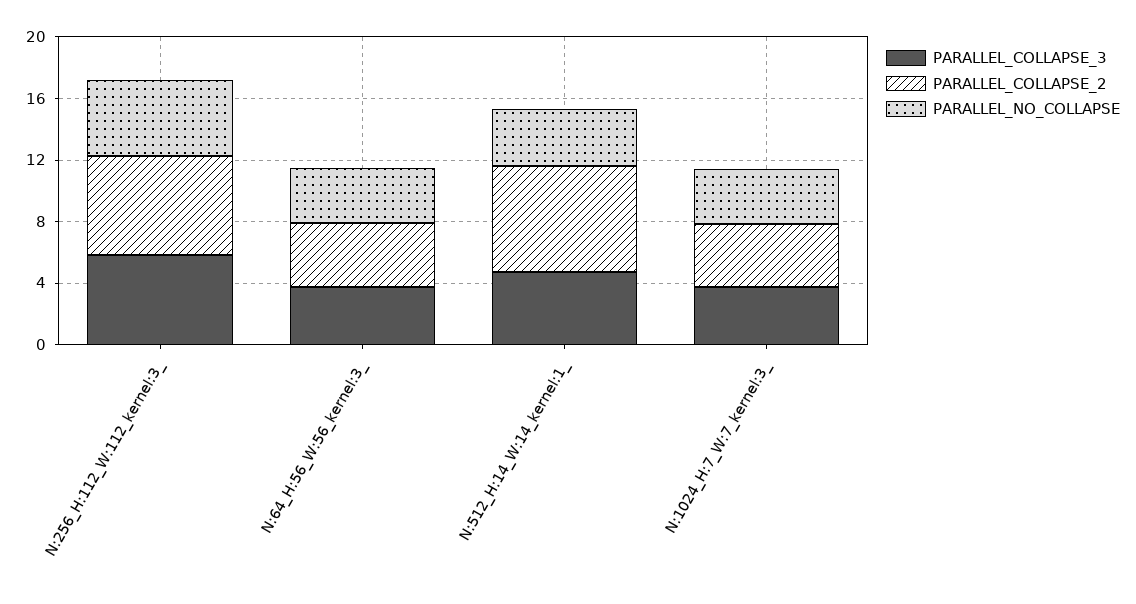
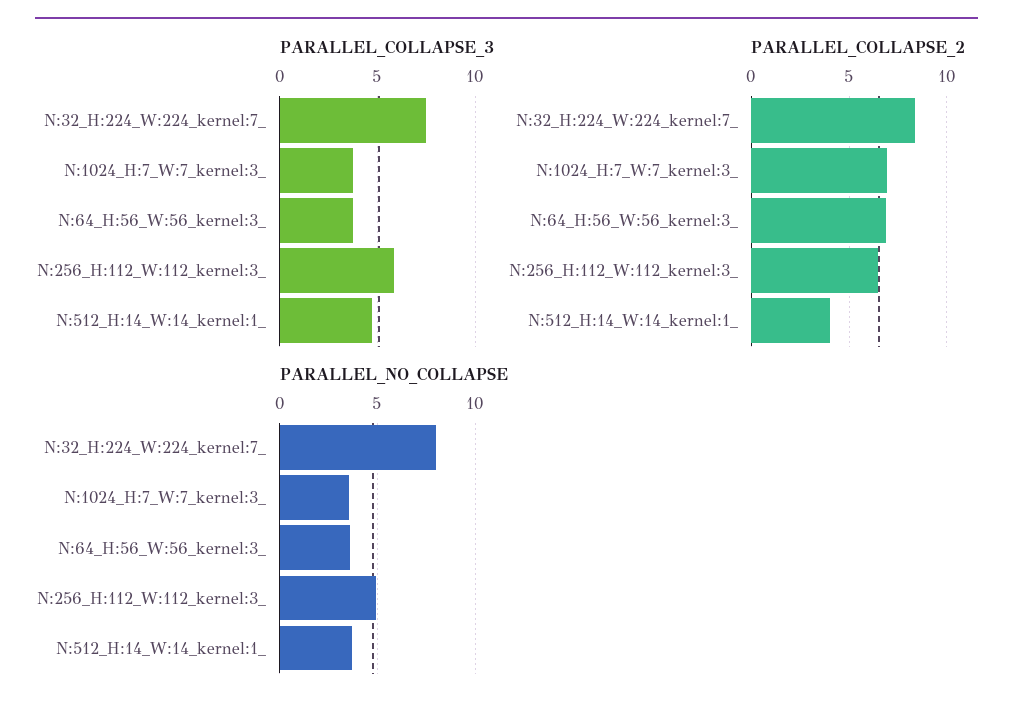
PARALLEL_COLLAPSE_2, N:64_H:56_W:56_kernel:3_: 4 -> 7
PARALLEL_COLLAPSE_2, N:512_H:14_W:14_kernel:1_: 7 -> 4
PARALLEL_COLLAPSE_2, N:1024_H:7_W:7_kernel:3_: 4 -> 7
PARALLEL_COLLAPSE_3, N:32_H:224_W:224_kernel:7_: none -> 7.5
PARALLEL_COLLAPSE_2, N:32_H:224_W:224_kernel:7_: none -> 8.5
PARALLEL_NO_COLLAPSE, N:32_H:224_W:224_kernel:7_: none -> 8

